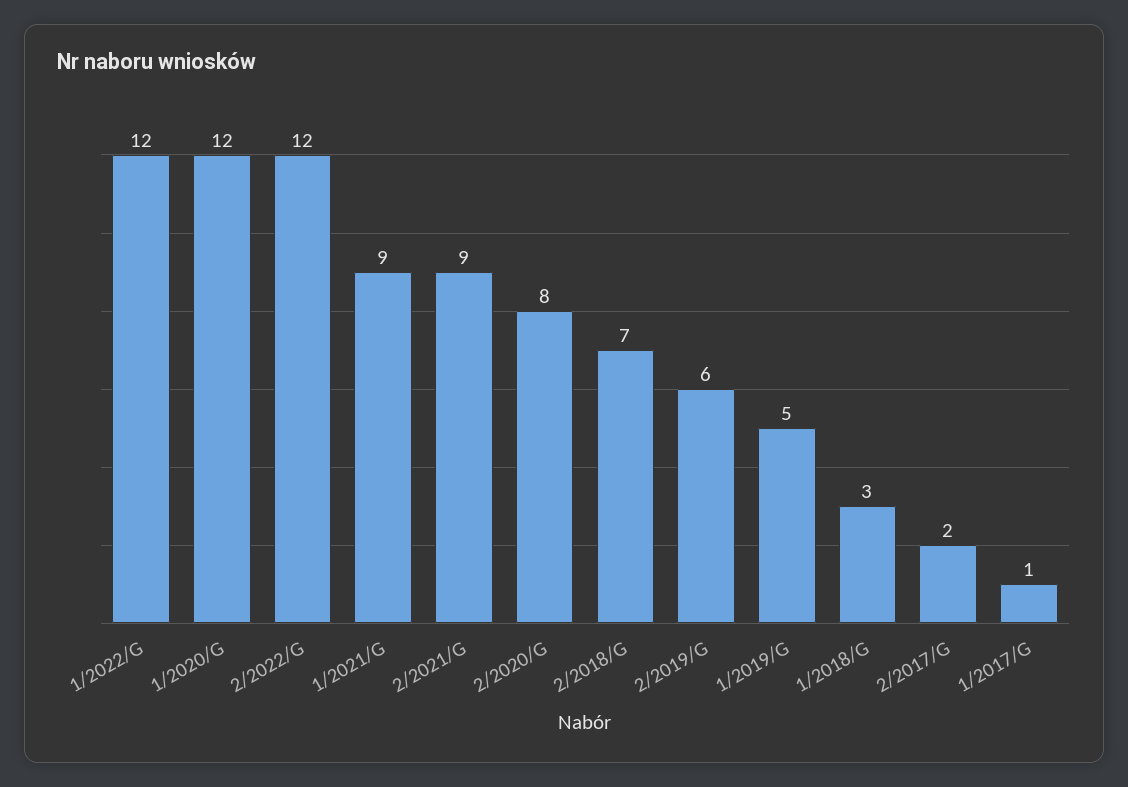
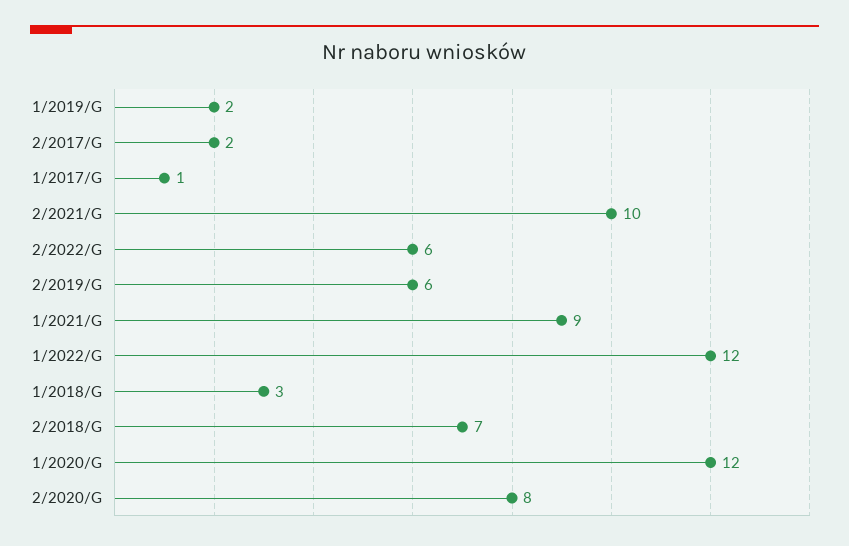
2/2022/G: 12 -> 6
2/2021/G: 9 -> 10
1/2019/G: 5 -> 2

